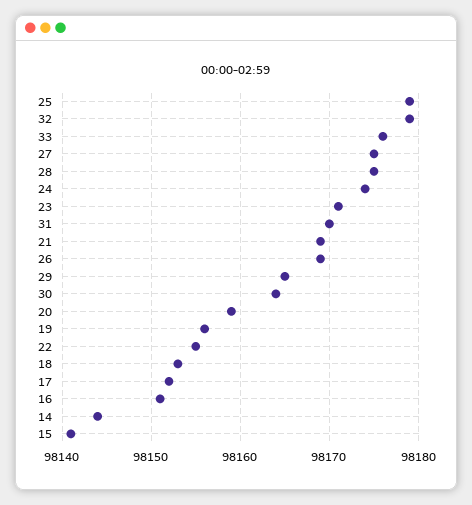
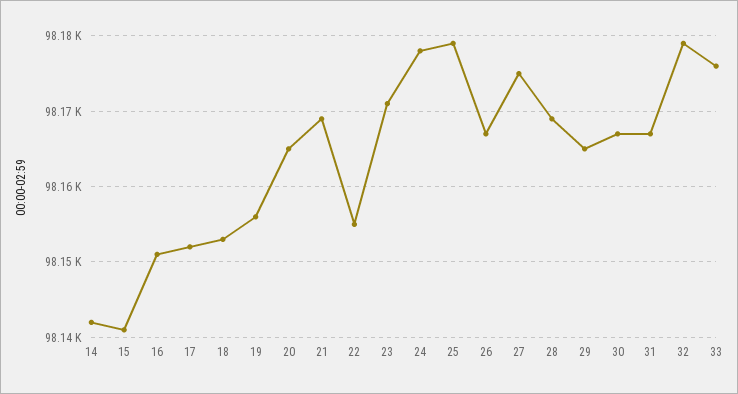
28: 98175 -> 98169
24: 98174 -> 98178
31: 98170 -> 98167
26: 98169 -> 98167
30: 98164 -> 98167
20: 98159 -> 98165
14: 98144 -> 98142

